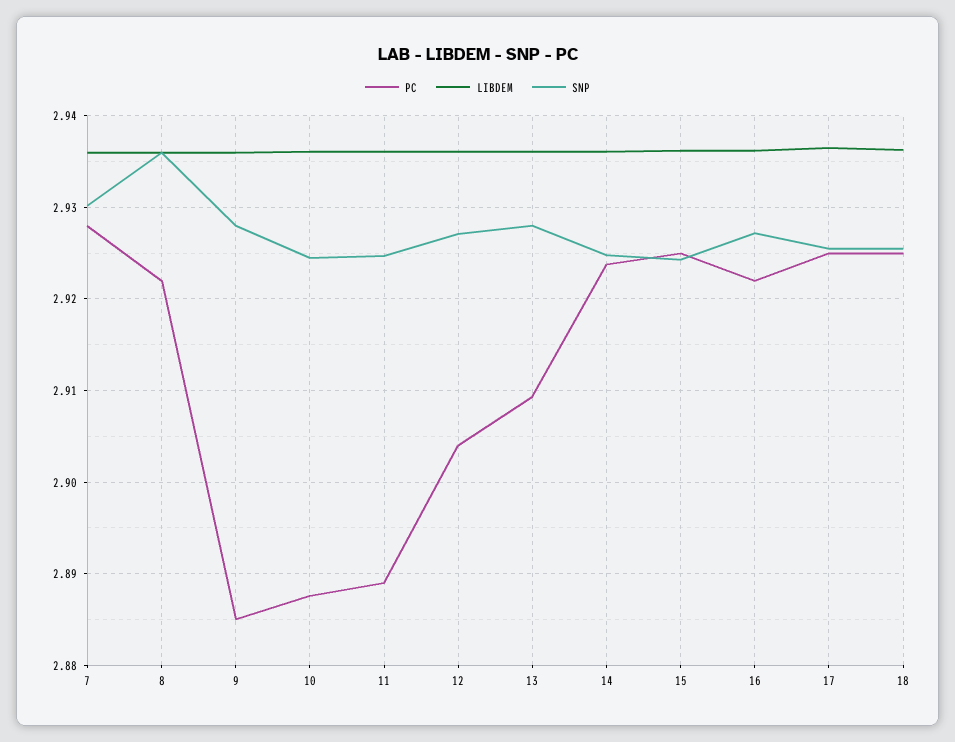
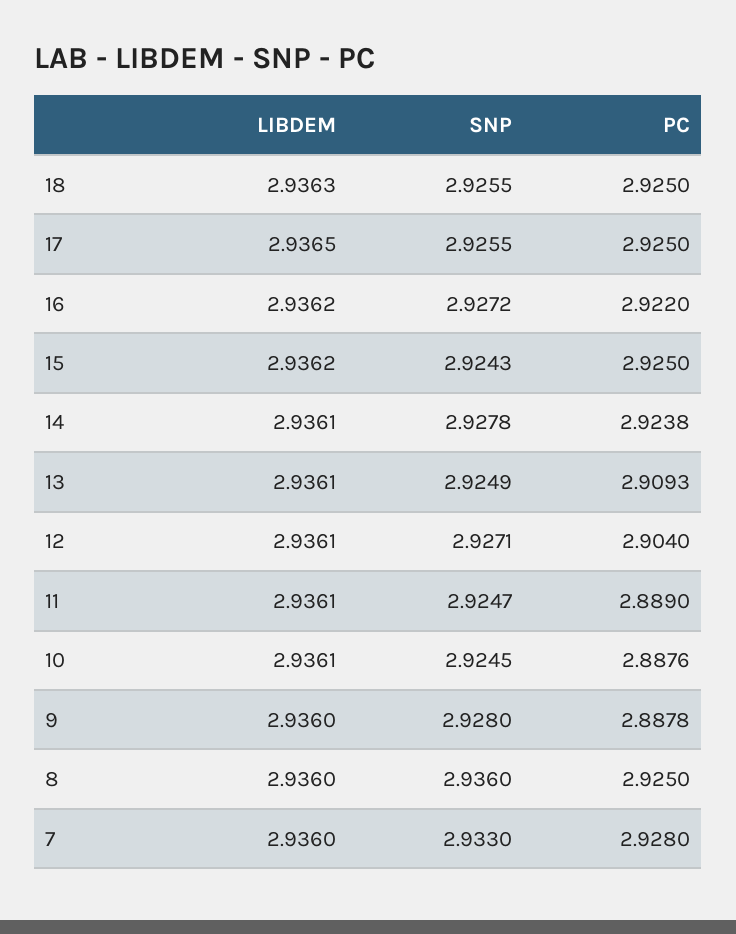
SNP, 7: 2.93 -> 2.933
PC, 8: 2.922 -> 2.925
PC, 9: 2.885 -> 2.8878
SNP, 13: 2.928 -> 2.9249
SNP, 14: 2.925 -> 2.9278

